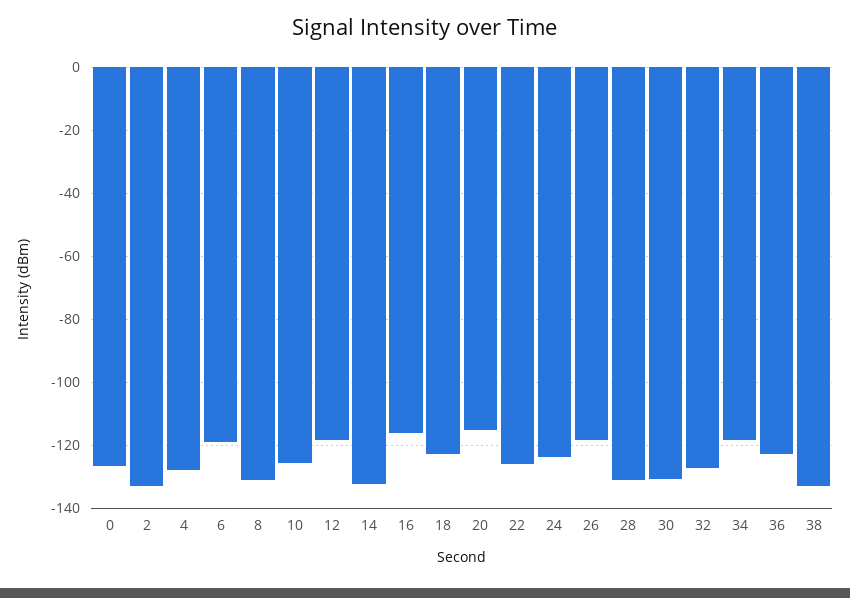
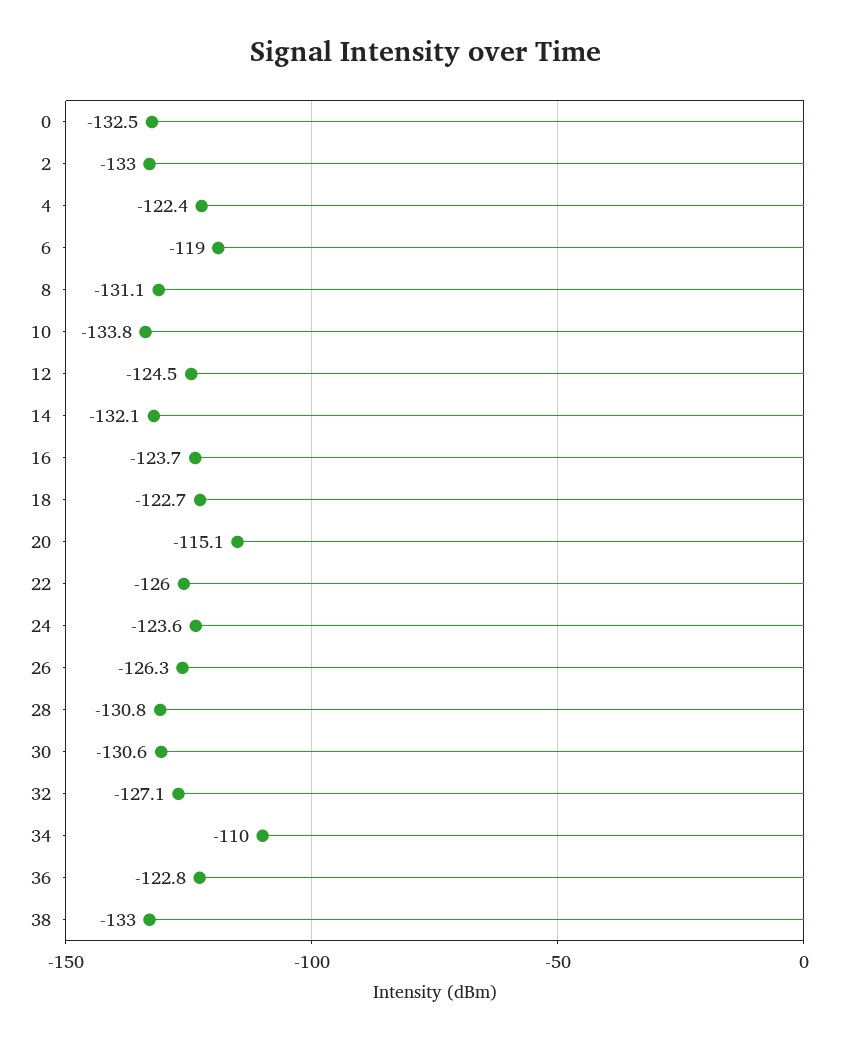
0: -126 -> -132.5
4: -128 -> -122.4
10: -126 -> -133.8
12: -118 -> -124.5
16: -116 -> -123.7
26: -118 -> -126.3
34: -118 -> -110

